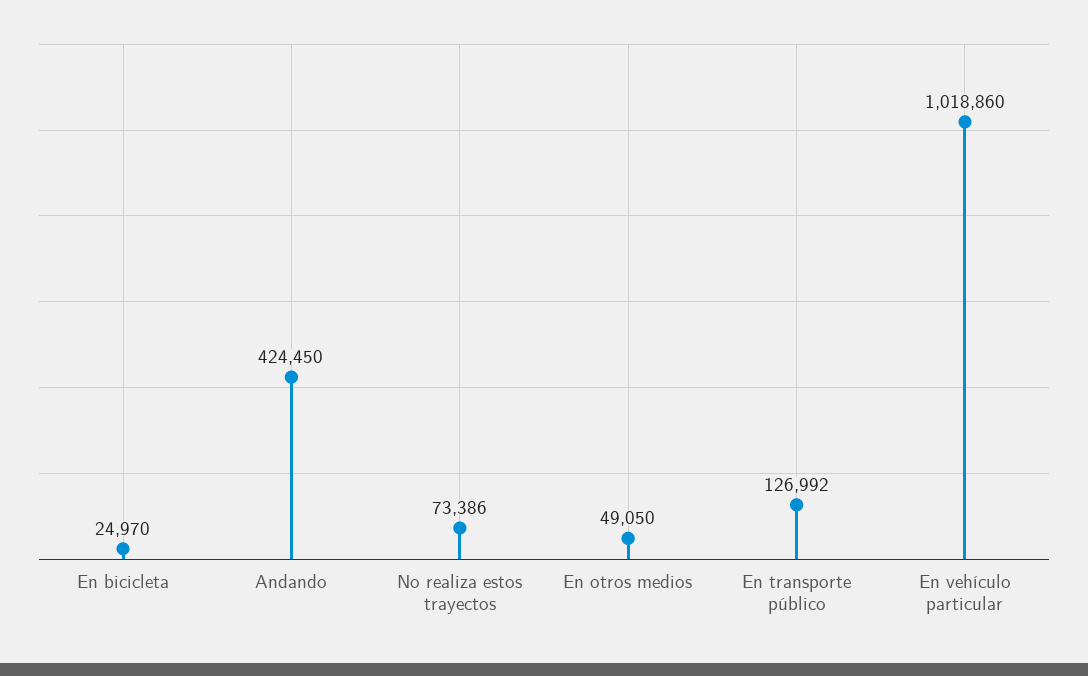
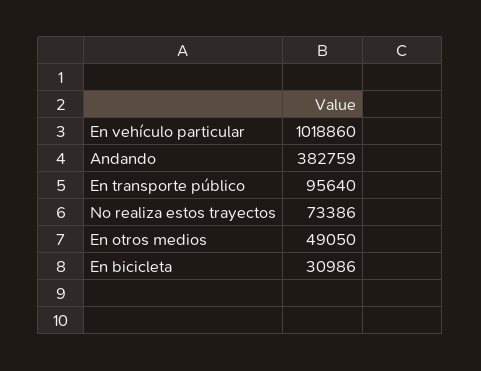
En bicicleta: 24970 -> 30986
Andando: 424450 -> 382759
En transporte público: 126992 -> 95640

